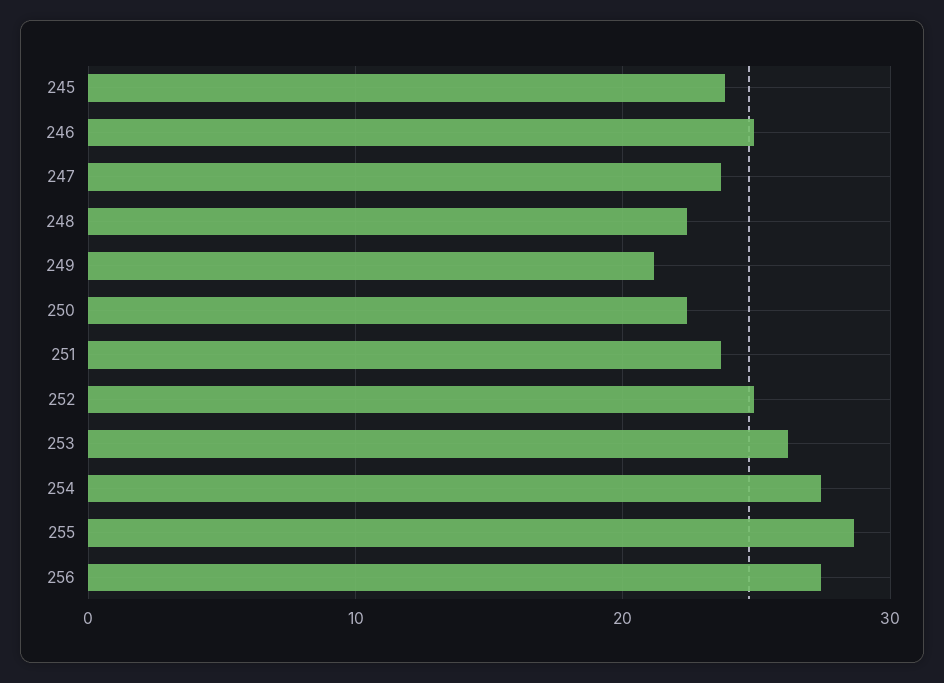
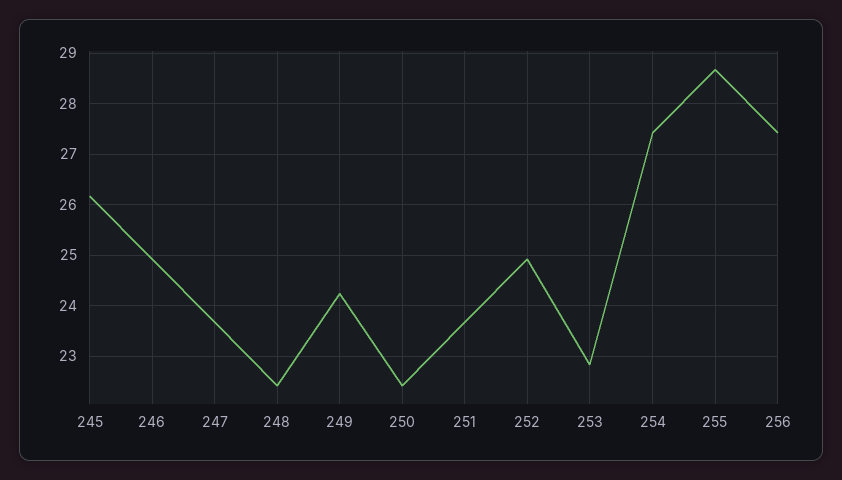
245: 24 -> 26.2
249: 21 -> 24.2
253: 26 -> 22.8

